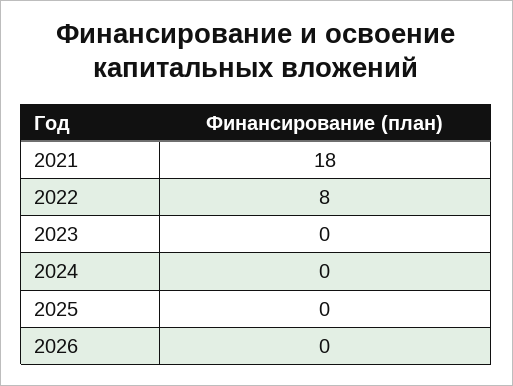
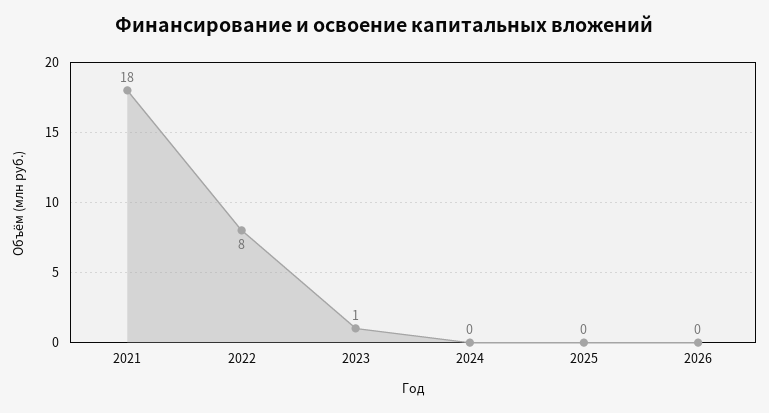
2023: 0 -> 1

